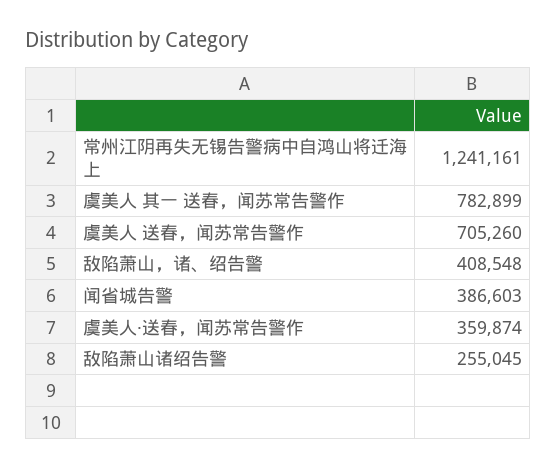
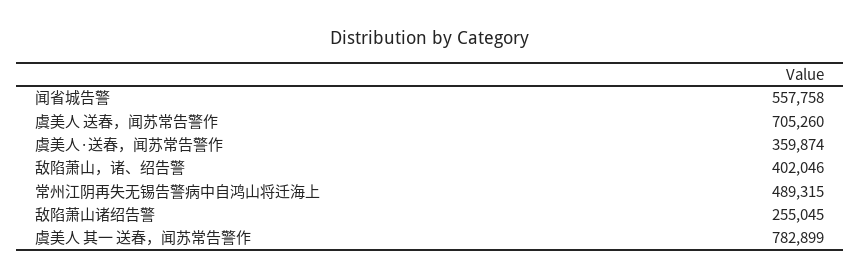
常州江阴再失无锡告警病中自鸿山将迁海上: 1241161 -> 489315
敌陷萧山，诸、绍告警: 408548 -> 402046
闻省城告警: 386603 -> 557758

